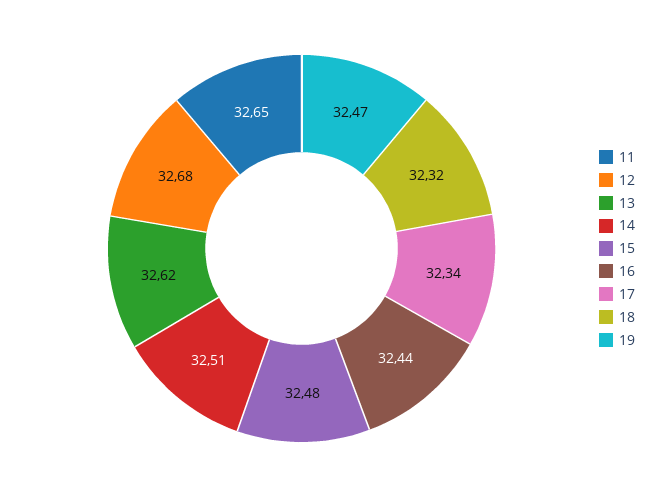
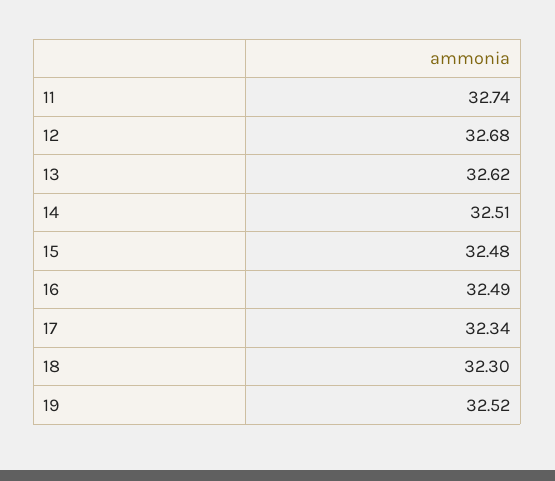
11: 32.65 -> 32.74
16: 32.44 -> 32.49
18: 32.32 -> 32.3
19: 32.47 -> 32.52

